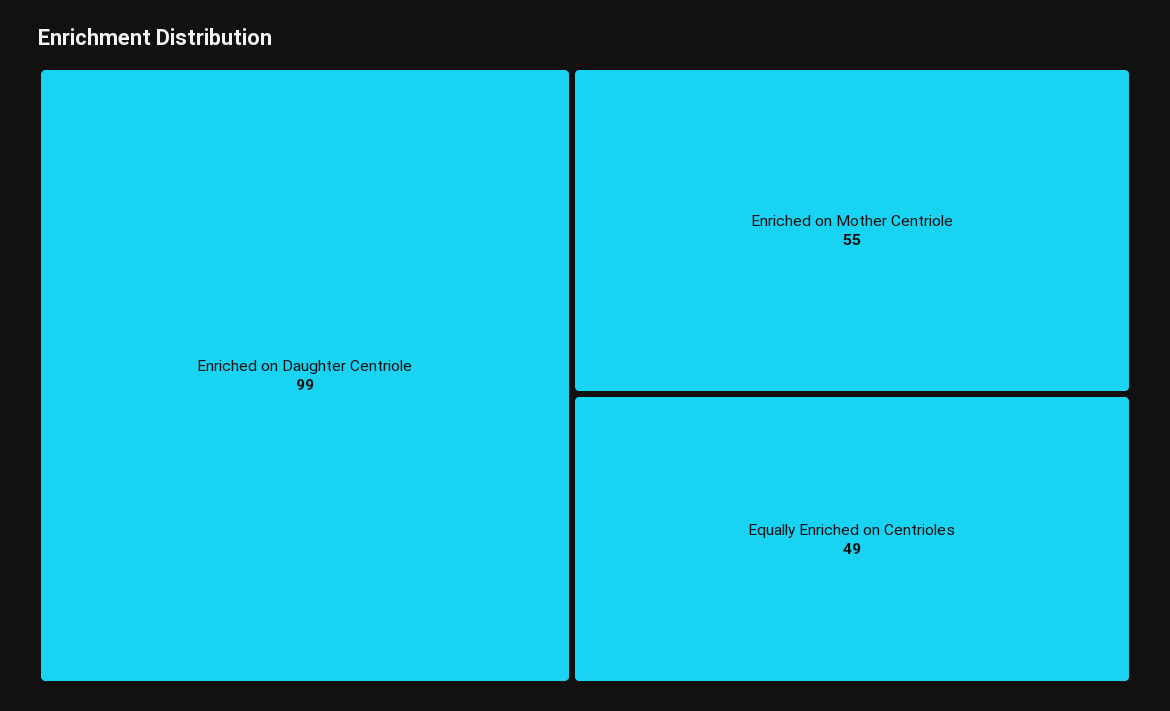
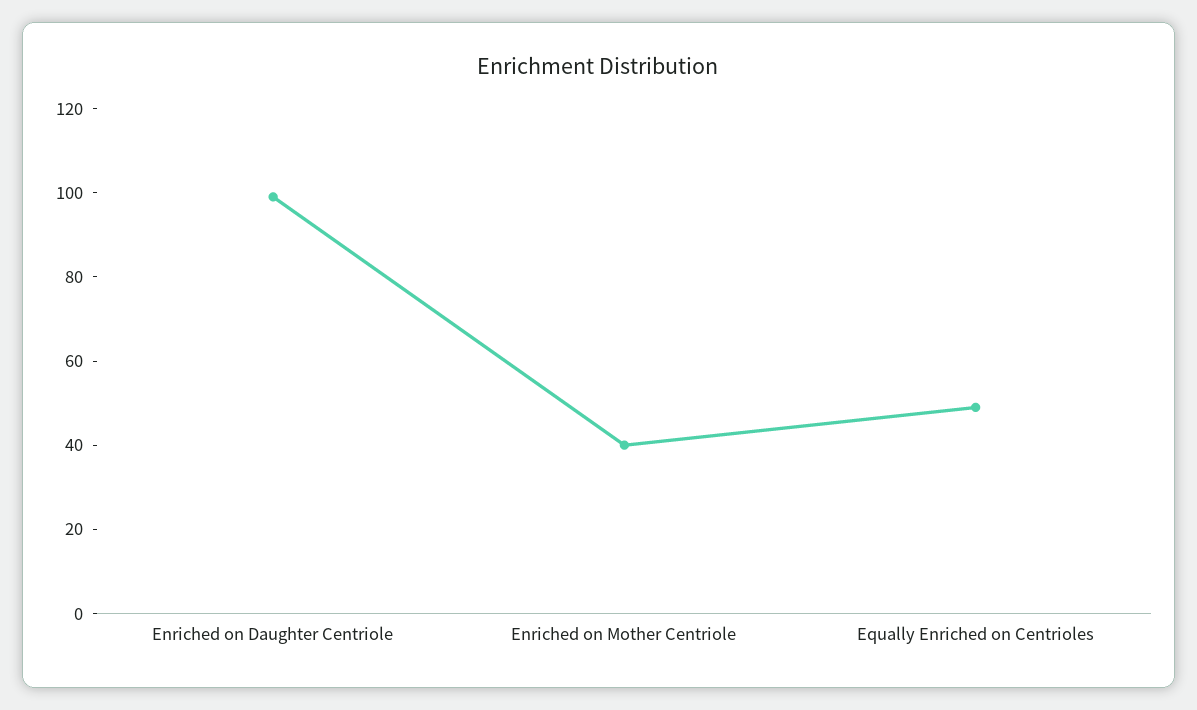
Enriched on Mother Centriole: 55 -> 40

